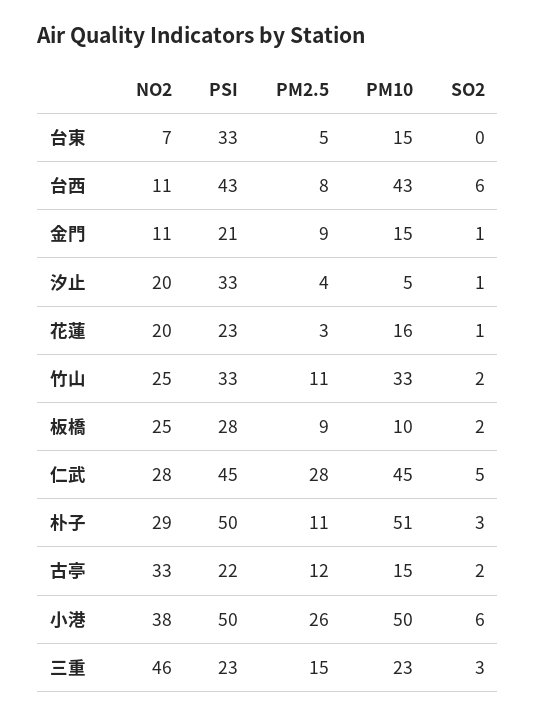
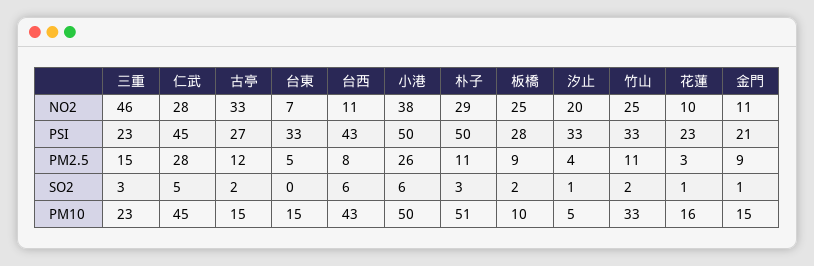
NO2, 花蓮: 20 -> 10
PSI, 古亭: 22 -> 27

